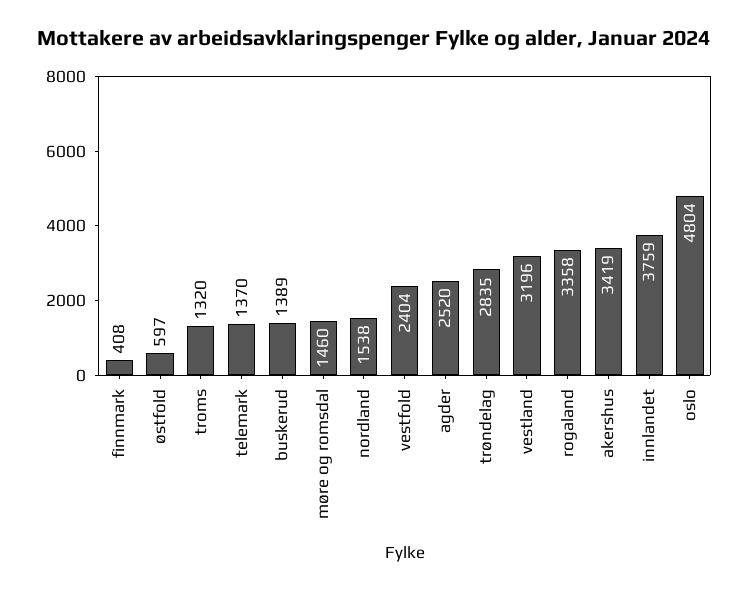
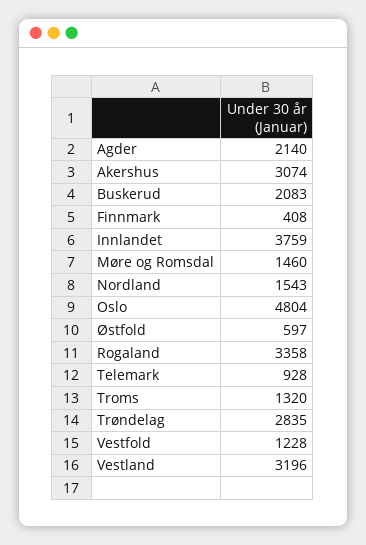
telemark: 1370 -> 928
buskerud: 1389 -> 2083
nordland: 1538 -> 1543
vestfold: 2404 -> 1228
agder: 2520 -> 2140
akershus: 3419 -> 3074

